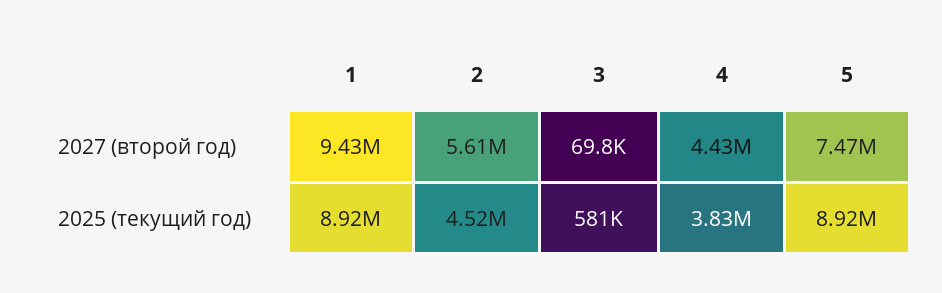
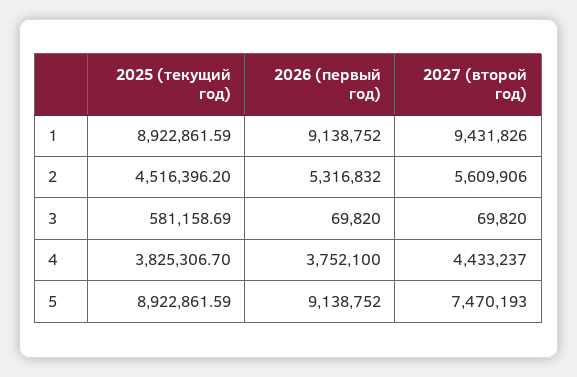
1, 2026 (первый год): none -> 9138752
2, 2026 (первый год): none -> 5316832
3, 2026 (первый год): none -> 69820
4, 2026 (первый год): none -> 3752100
5, 2026 (первый год): none -> 9138752

